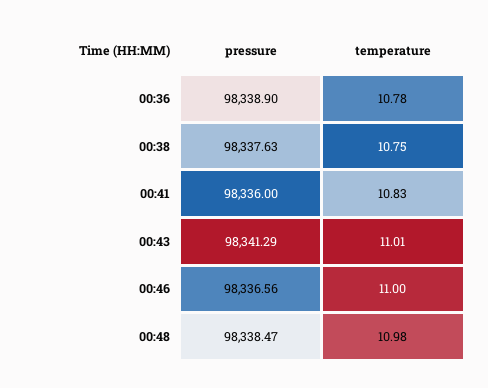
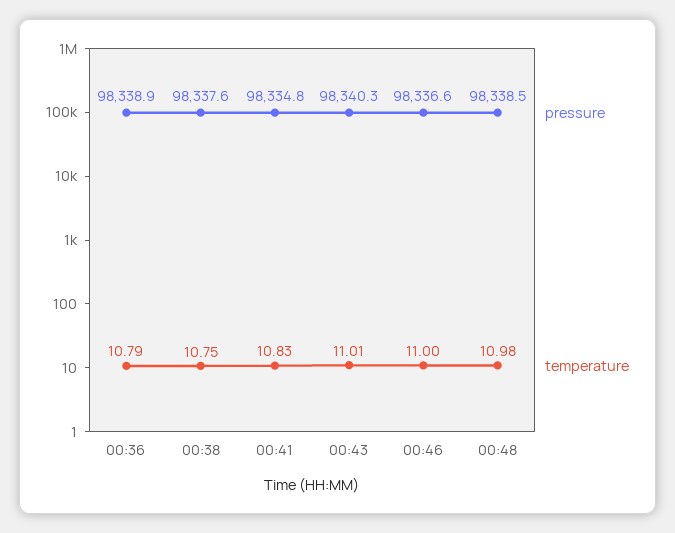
temperature, 00:36: 10.78 -> 10.79
pressure, 00:41: 98336 -> 98334.8
pressure, 00:43: 98341.29 -> 98340.3

